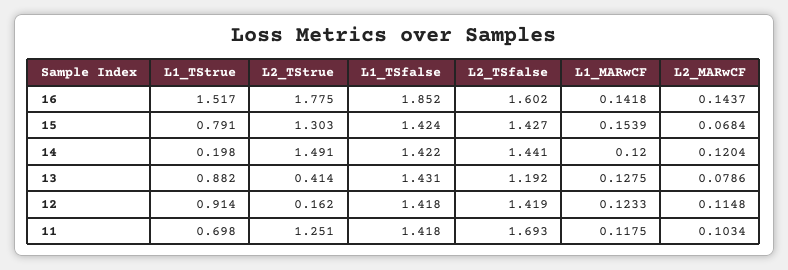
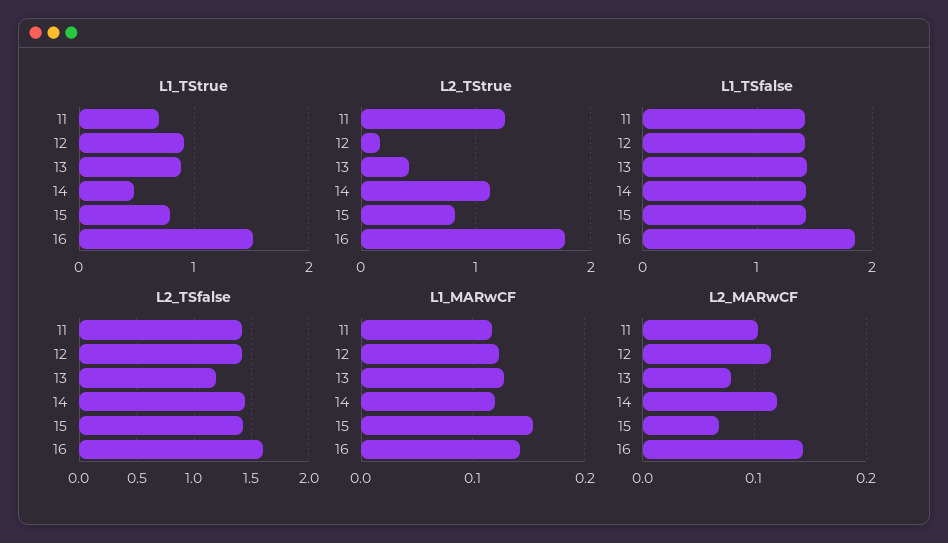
L2_TStrue, 15: 1.303 -> 0.8
L1_TStrue, 14: 0.198 -> 0.5
L2_TStrue, 14: 1.491 -> 1.1
L2_TSfalse, 11: 1.693 -> 1.4

